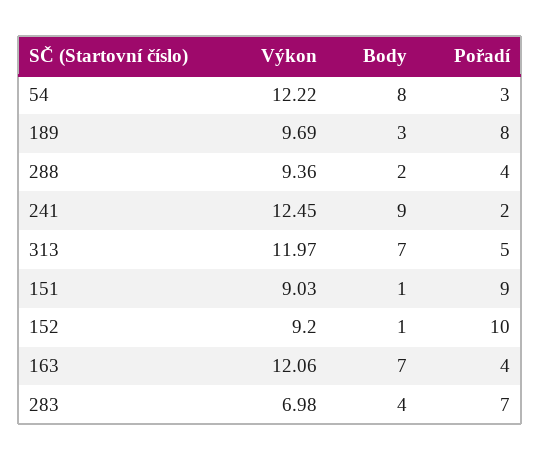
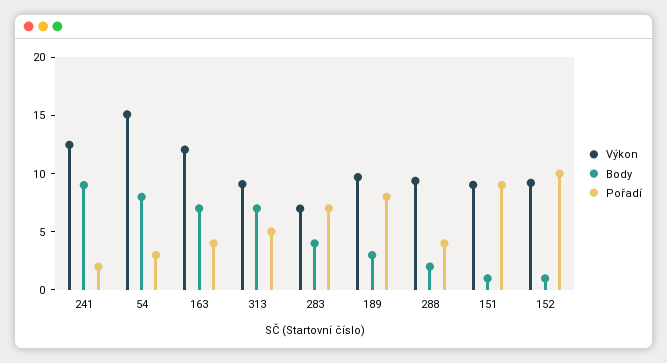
Výkon, 54: 12.22 -> 15
Výkon, 313: 11.97 -> 9

